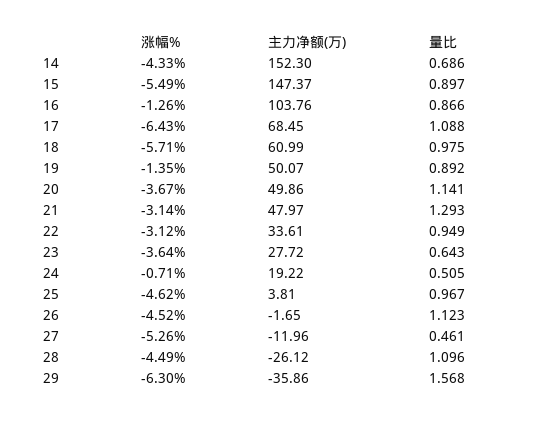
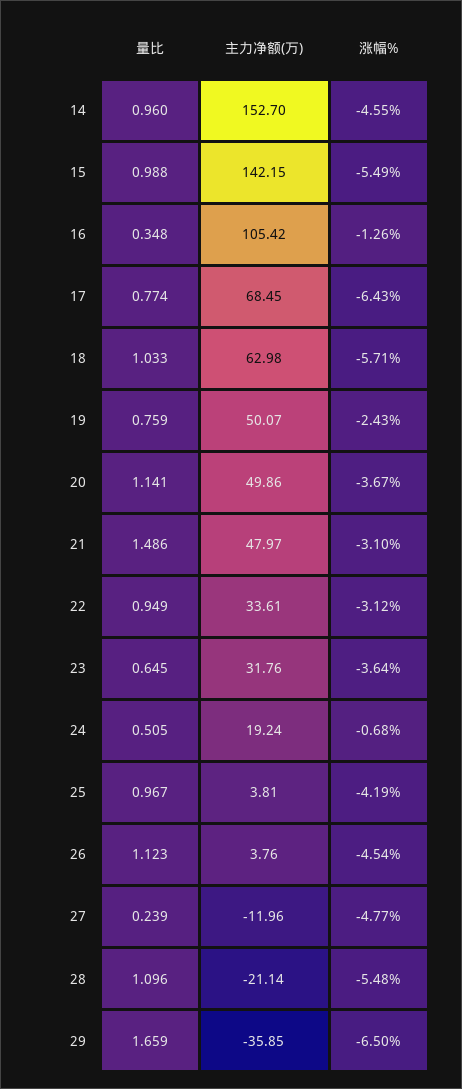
涨幅%, 14: -4.33 -> -4.55
主力净额(万), 14: 152.3 -> 152.7
量比, 14: 0.686 -> 0.96
主力净额(万), 15: 147.37 -> 142.15
量比, 15: 0.897 -> 0.988
主力净额(万), 16: 103.76 -> 105.42
量比, 16: 0.866 -> 0.348
量比, 17: 1.088 -> 0.774
主力净额(万), 18: 60.99 -> 62.98
量比, 18: 0.975 -> 1.033
涨幅%, 19: -1.35 -> -2.43
量比, 19: 0.892 -> 0.759
涨幅%, 21: -3.14 -> -3.1
量比, 21: 1.293 -> 1.486
主力净额(万), 23: 27.72 -> 31.76
量比, 23: 0.643 -> 0.645
涨幅%, 24: -0.71 -> -0.68
主力净额(万), 24: 19.22 -> 19.24
涨幅%, 25: -4.62 -> -4.19
涨幅%, 26: -4.52 -> -4.54
主力净额(万), 26: -1.65 -> 3.76
涨幅%, 27: -5.26 -> -4.77
量比, 27: 0.461 -> 0.239
涨幅%, 28: -4.49 -> -5.48
主力净额(万), 28: -26.12 -> -21.14
涨幅%, 29: -6.3 -> -6.5
主力净额(万), 29: -35.86 -> -35.85
量比, 29: 1.568 -> 1.659

